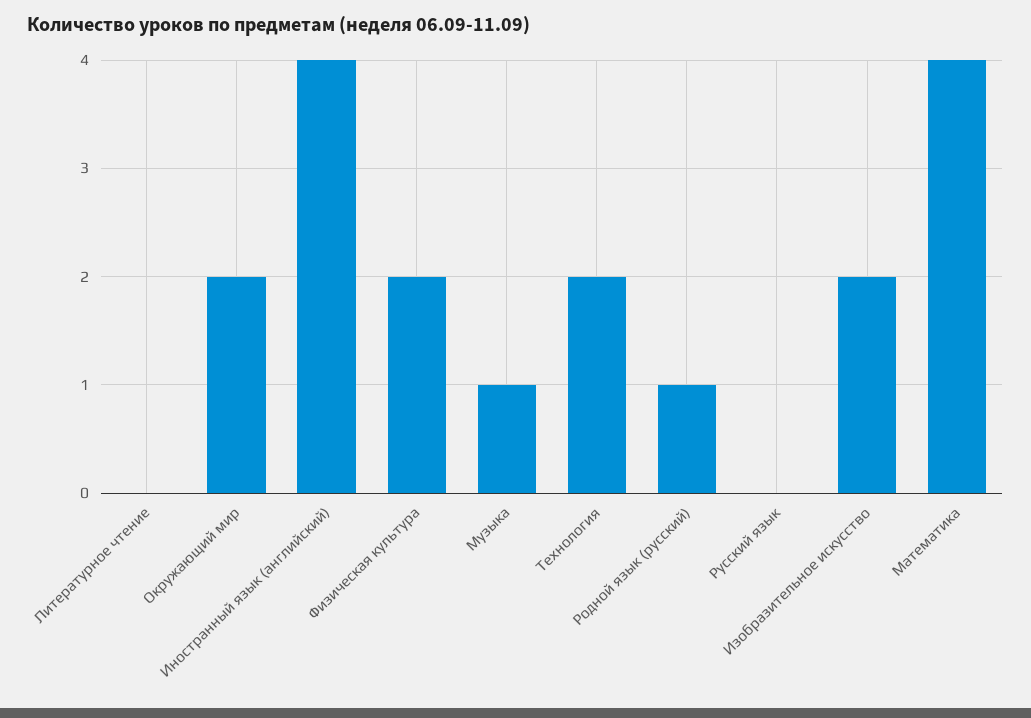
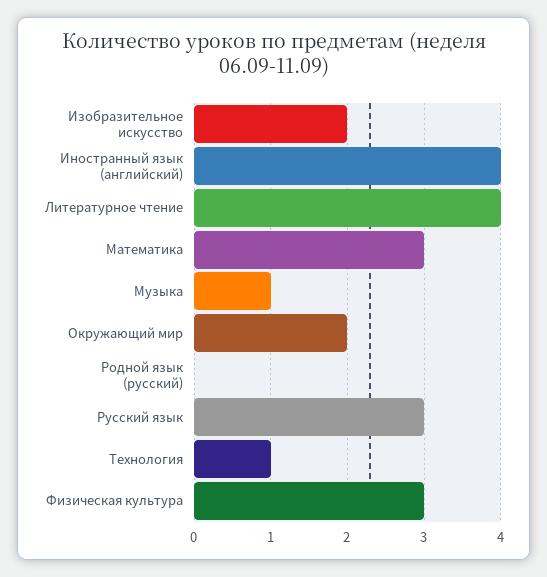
Литературное чтение: 0 -> 4
Физическая культура: 2 -> 3
Технология: 2 -> 1
Родной язык (русский): 1 -> 0
Русский язык: 0 -> 3
Математика: 4 -> 3

